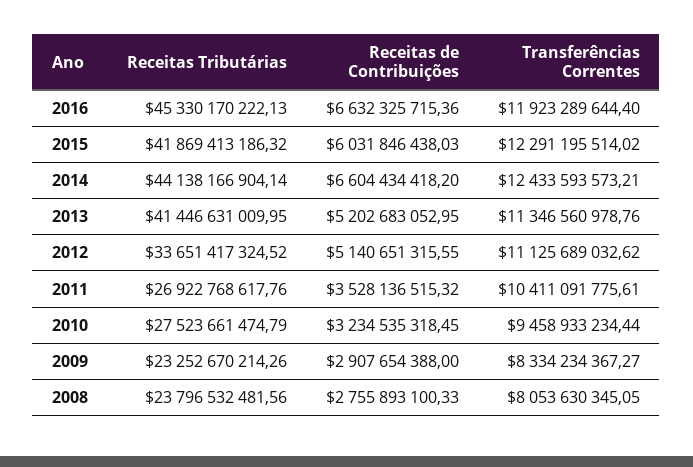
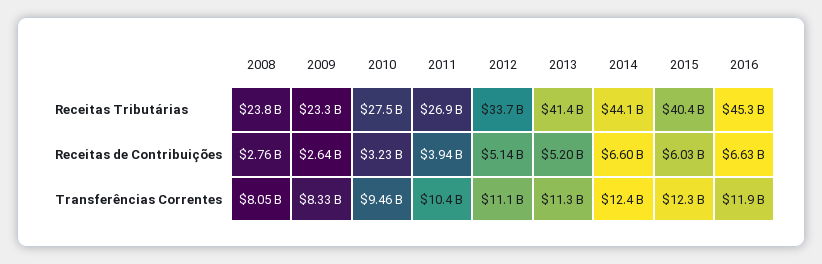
Receitas Tributárias, 2015: 41869413186.32 -> 40400000000
Receitas de Contribuições, 2011: 3528136515.32 -> 3940000000
Receitas de Contribuições, 2009: 2907654388 -> 2640000000

